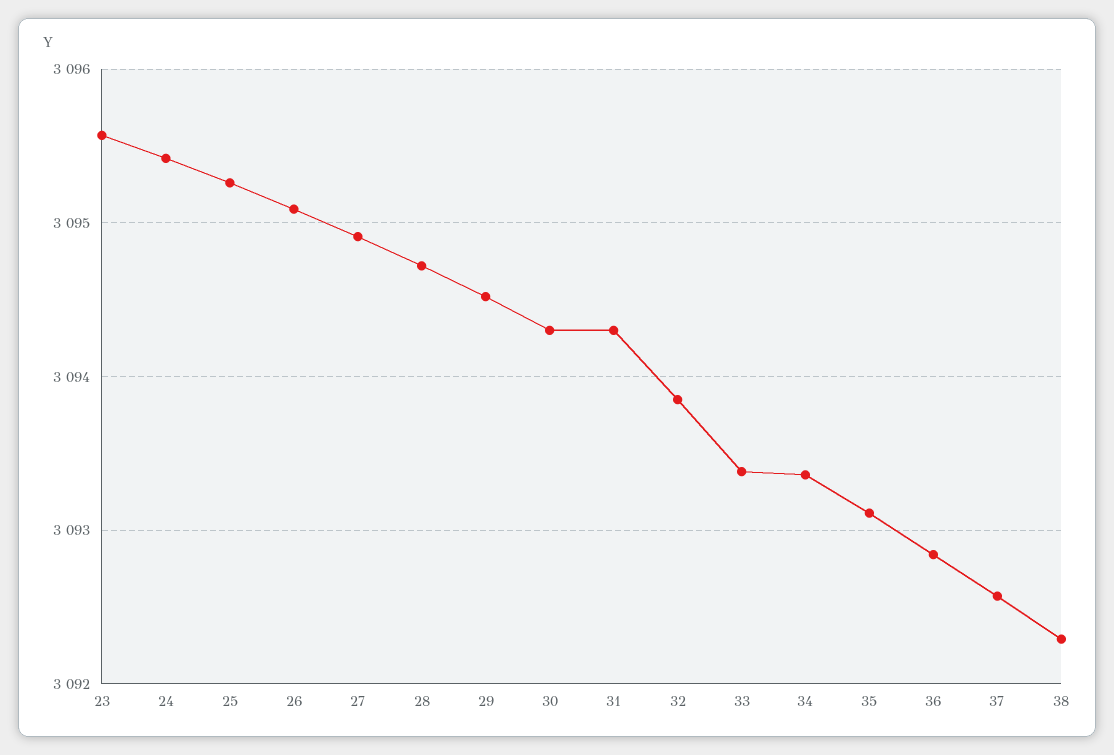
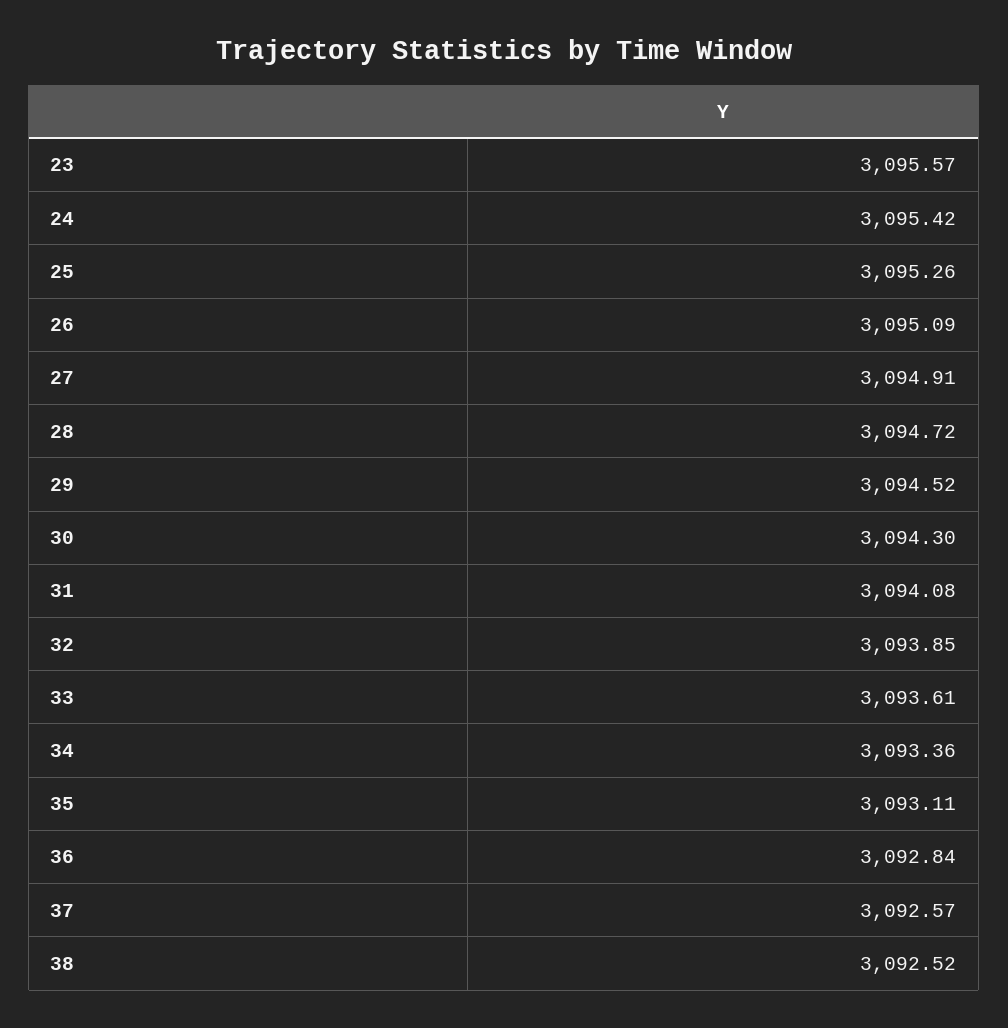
31: 3094.3 -> 3094.08
33: 3093.4 -> 3093.61
38: 3092.3 -> 3092.52

